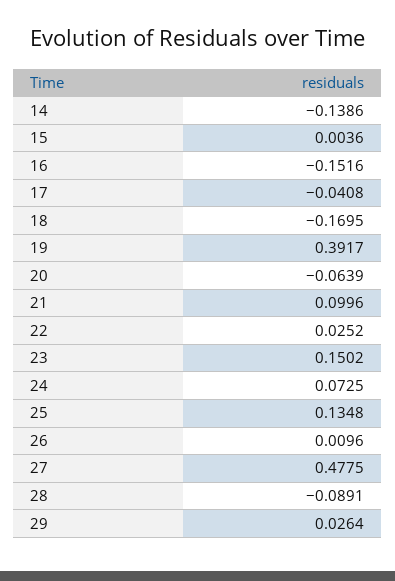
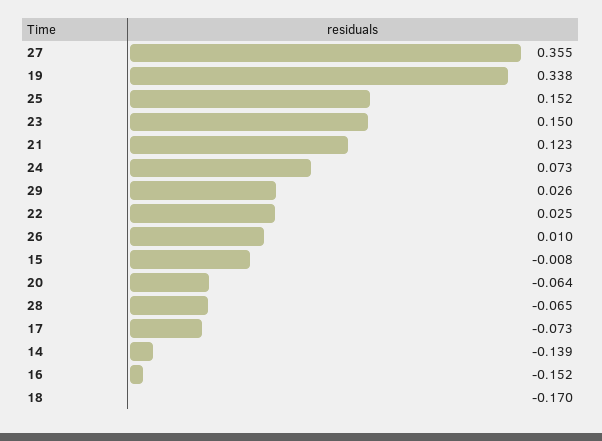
15: 0.0036 -> -0.008
17: -0.0408 -> -0.073
19: 0.3917 -> 0.338
21: 0.0996 -> 0.123
25: 0.1348 -> 0.152
27: 0.4775 -> 0.355
28: -0.0891 -> -0.065

